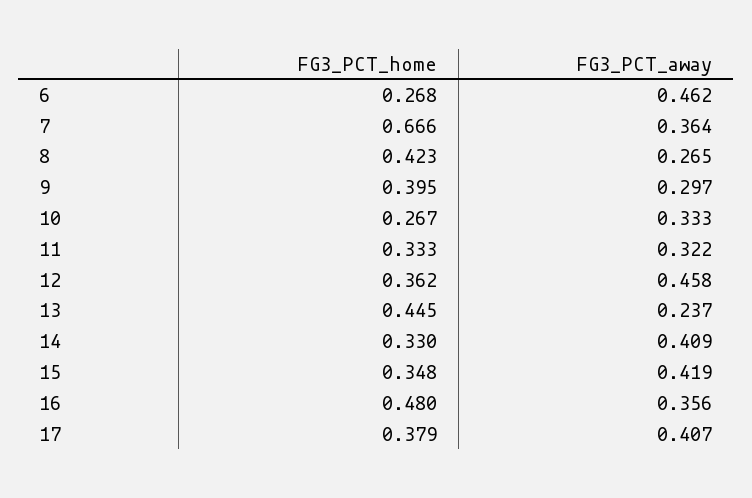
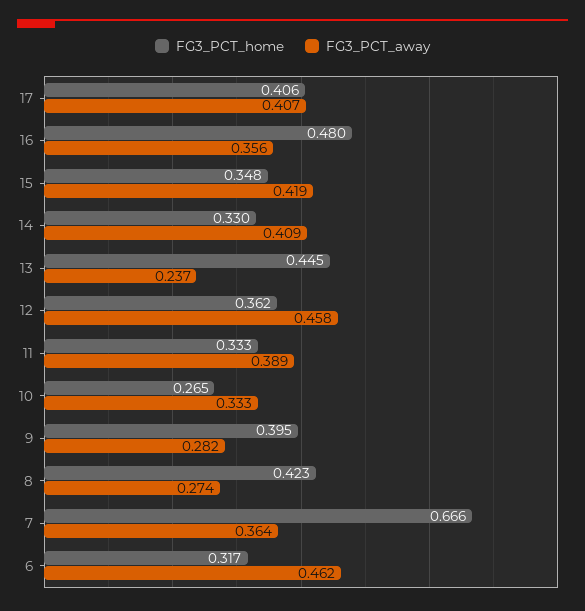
FG3_PCT_home, 6: 0.268 -> 0.317
FG3_PCT_away, 8: 0.265 -> 0.274
FG3_PCT_away, 9: 0.297 -> 0.282
FG3_PCT_home, 10: 0.267 -> 0.265
FG3_PCT_away, 11: 0.322 -> 0.389
FG3_PCT_home, 17: 0.379 -> 0.406

